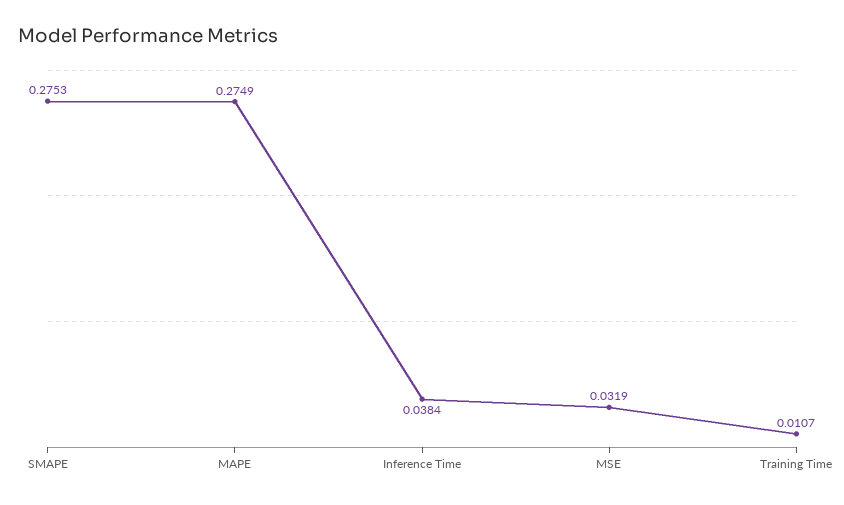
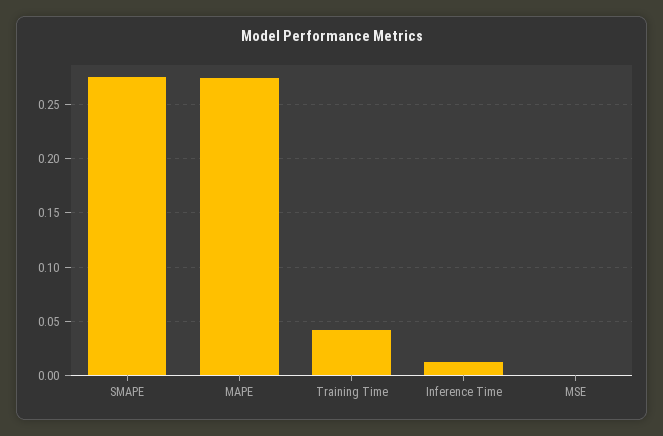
Inference Time: 0.0384 -> 0.01
MSE: 0.0319 -> 0
Training Time: 0.0107 -> 0.04

